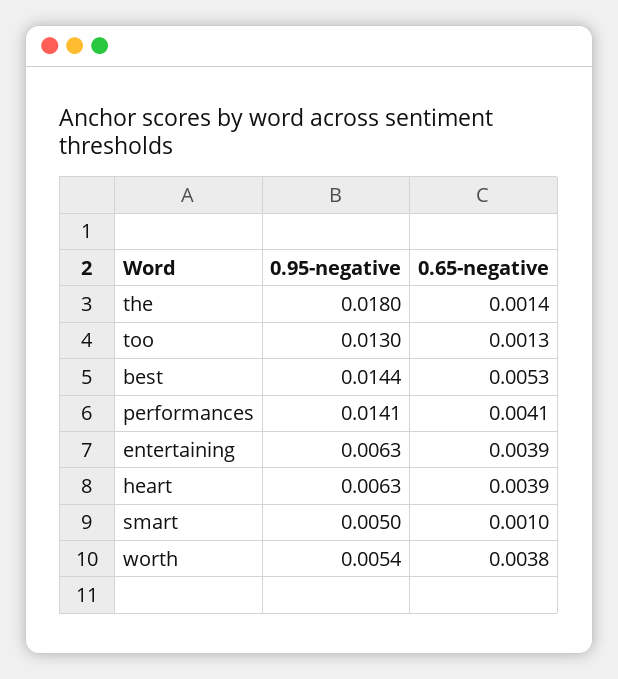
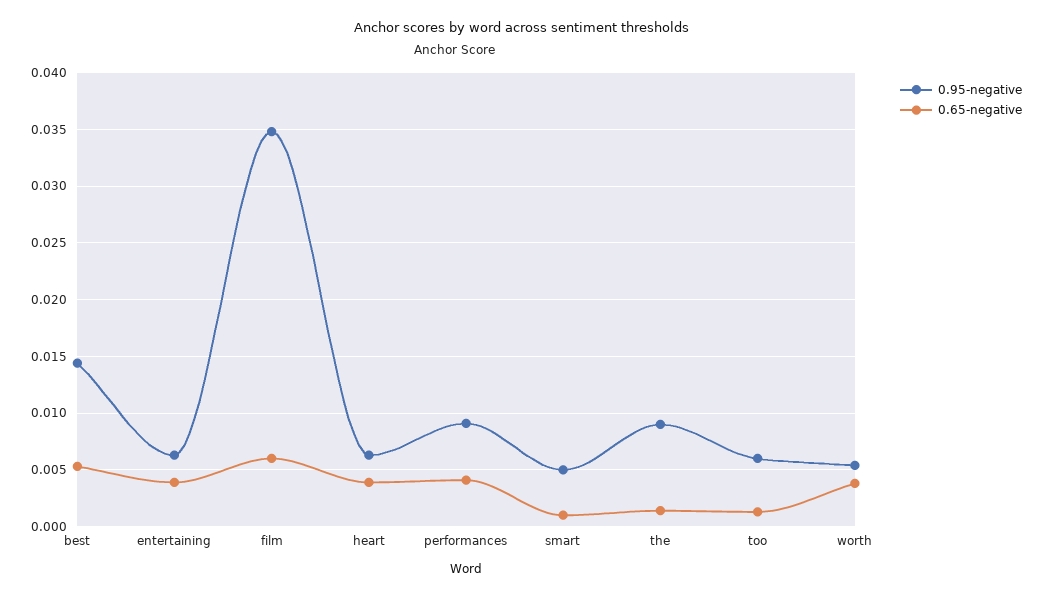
0.95-negative, the: 0.018 -> 0.009
0.95-negative, too: 0.013 -> 0.006
0.95-negative, performances: 0.0141 -> 0.009
0.95-negative, film: none -> 0.035
0.65-negative, film: none -> 0.006

